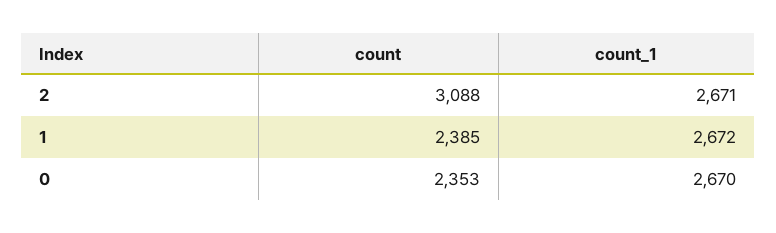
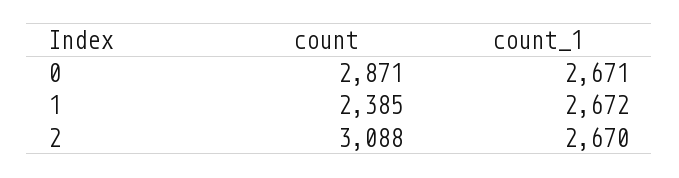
count_1, 2: 2671 -> 2670
count, 0: 2353 -> 2871
count_1, 0: 2670 -> 2671

